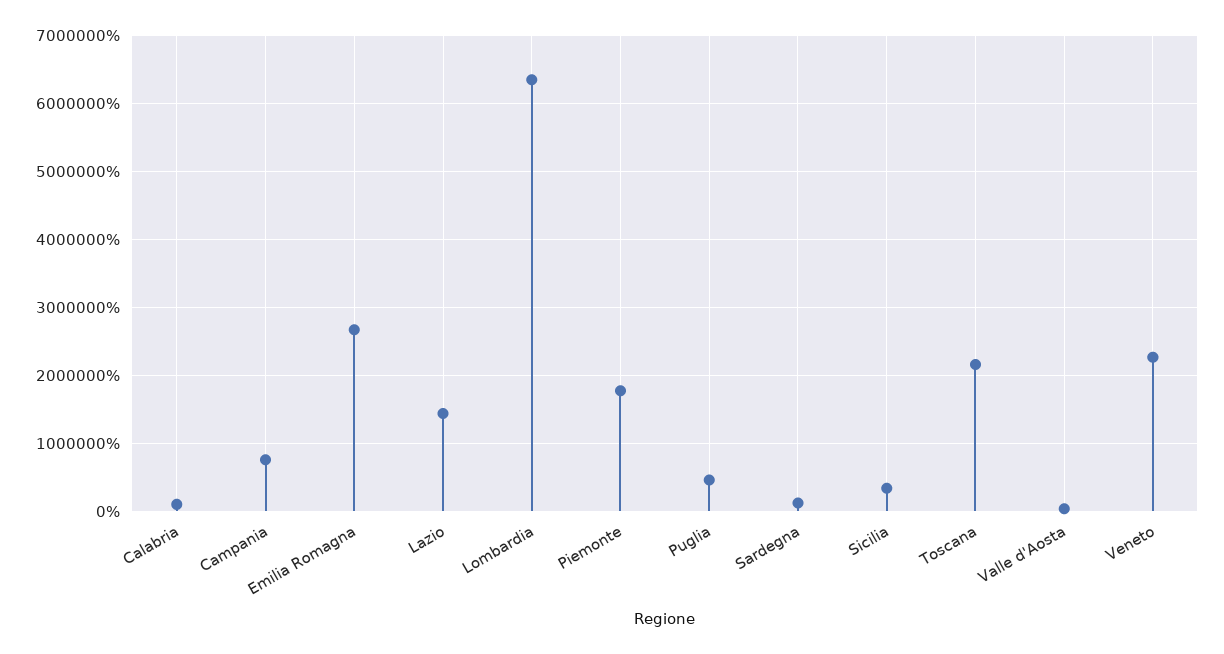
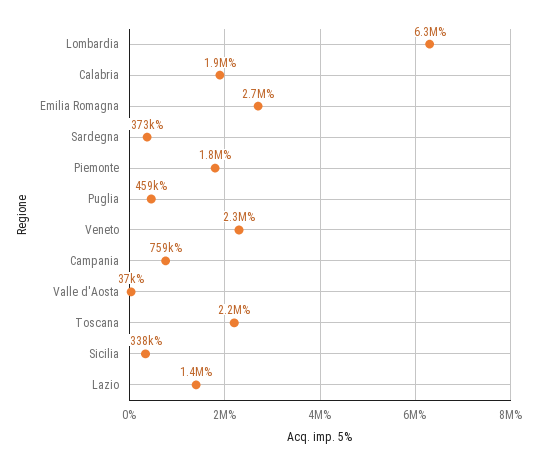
Calabria: 100000 -> 1900000
Sardegna: 100000 -> 373000

